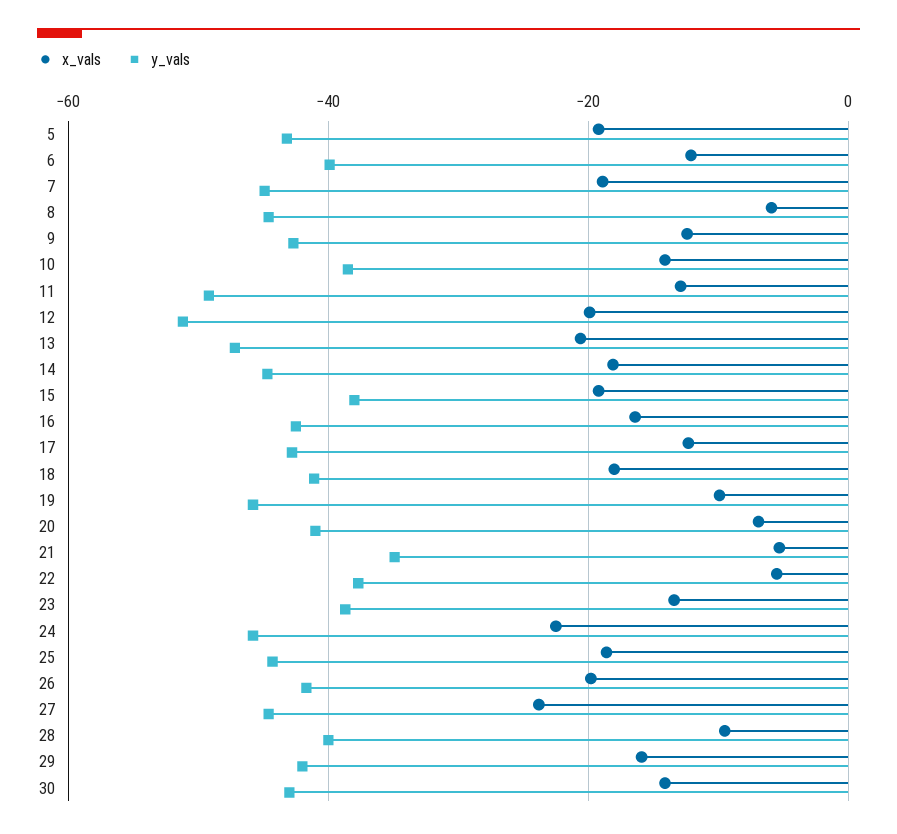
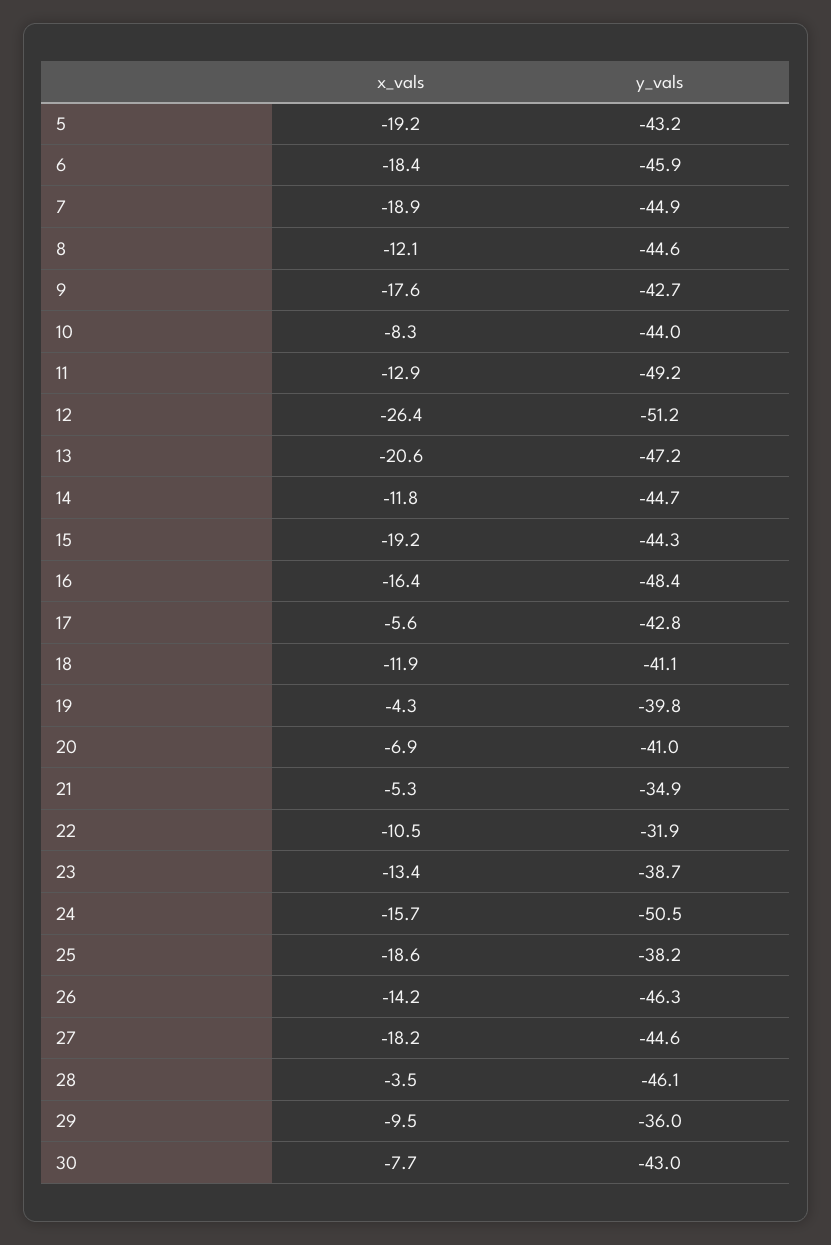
x_vals, 6: -12 -> -18.4
y_vals, 6: -40 -> -45.9
x_vals, 8: -6 -> -12.1
x_vals, 9: -12 -> -17.6
x_vals, 10: -14 -> -8.3
y_vals, 10: -38 -> -44
x_vals, 12: -20 -> -26.4
x_vals, 14: -18 -> -11.8
y_vals, 15: -38 -> -44.3
y_vals, 16: -42 -> -48.4
x_vals, 17: -12 -> -5.6
x_vals, 18: -18 -> -11.9
x_vals, 19: -10 -> -4.3
y_vals, 19: -46 -> -39.8
x_vals, 22: -6 -> -10.5
y_vals, 22: -38 -> -31.9
x_vals, 24: -22 -> -15.7
y_vals, 24: -46 -> -50.5
y_vals, 25: -44 -> -38.2
x_vals, 26: -20 -> -14.2
y_vals, 26: -42 -> -46.3
x_vals, 27: -24 -> -18.2
x_vals, 28: -10 -> -3.5
y_vals, 28: -40 -> -46.1
x_vals, 29: -16 -> -9.5
y_vals, 29: -42 -> -36
x_vals, 30: -14 -> -7.7

